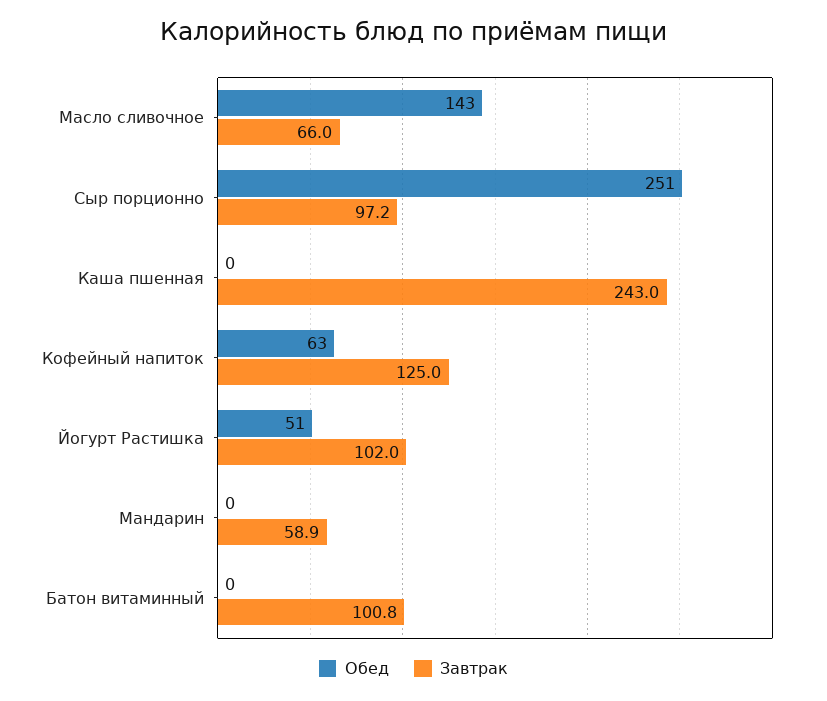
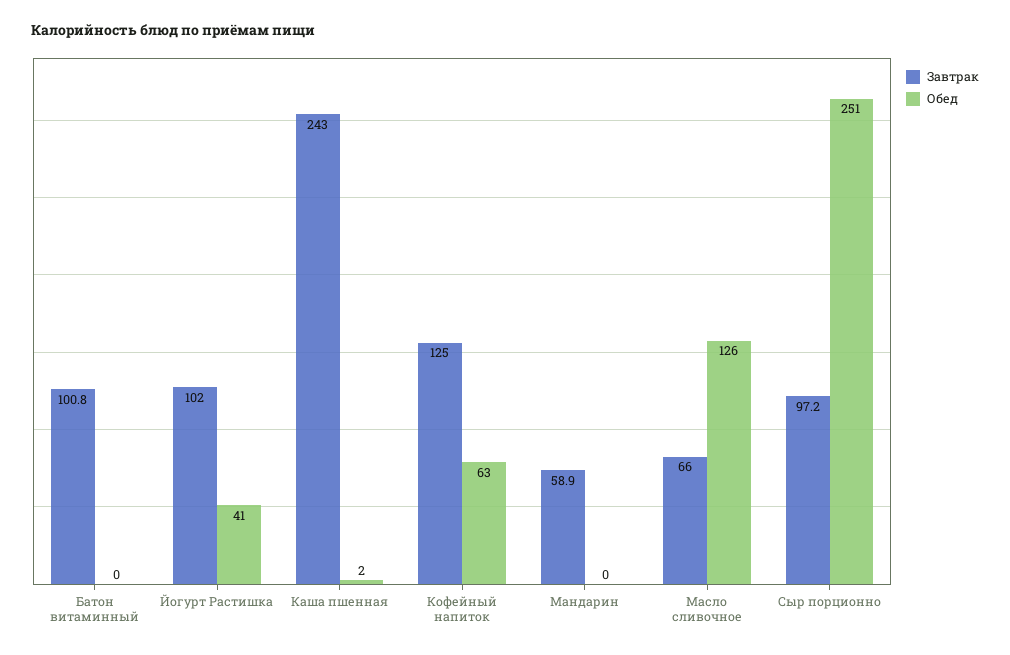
Обед, Масло сливочное: 143 -> 126
Обед, Каша пшенная: 0 -> 2
Обед, Йогурт Растишка: 51 -> 41

